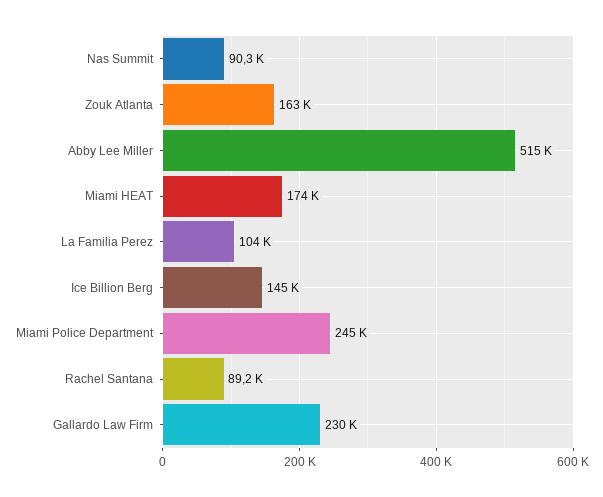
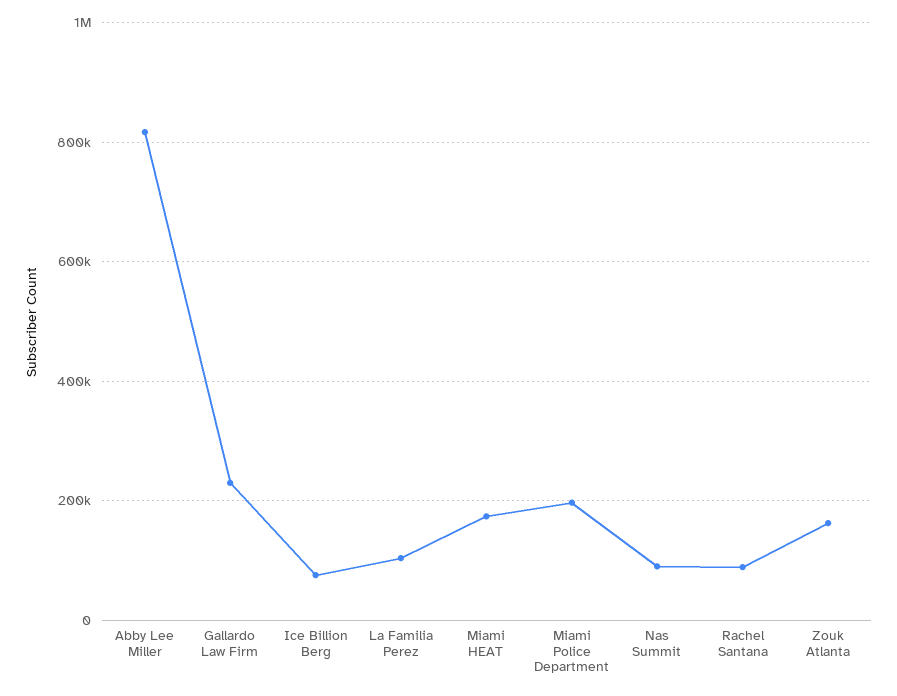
Abby Lee Miller: 515000 -> 820000
Ice Billion Berg: 145000 -> 80000
Miami Police Department: 245000 -> 200000

